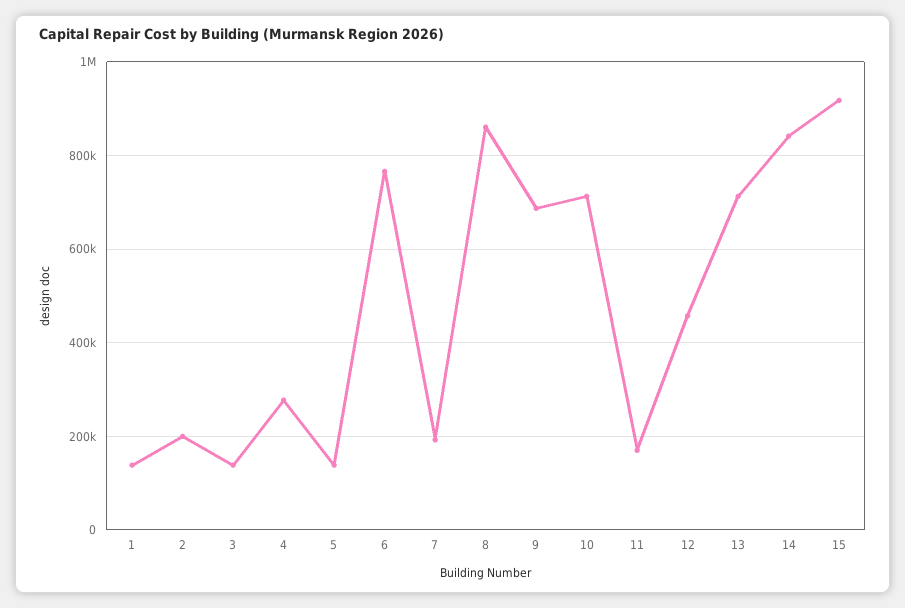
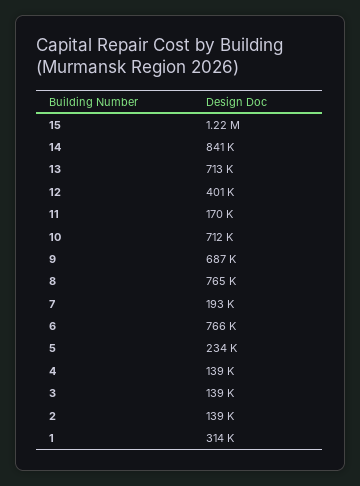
1: 140000 -> 314000
2: 200000 -> 139000
4: 280000 -> 139000
5: 140000 -> 234000
8: 860000 -> 765000
12: 460000 -> 401000
15: 920000 -> 1220000

